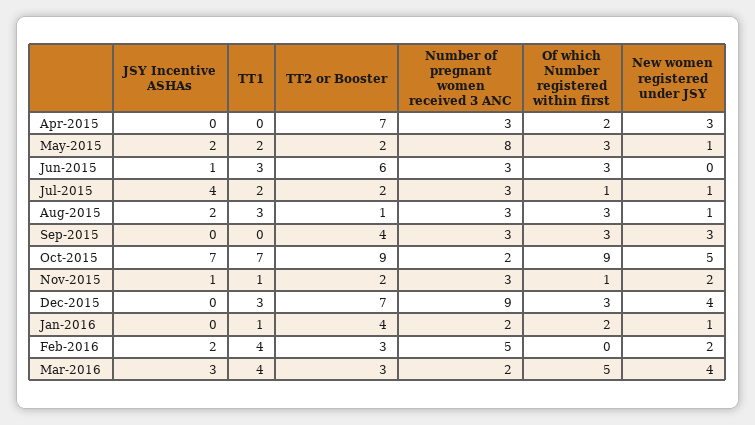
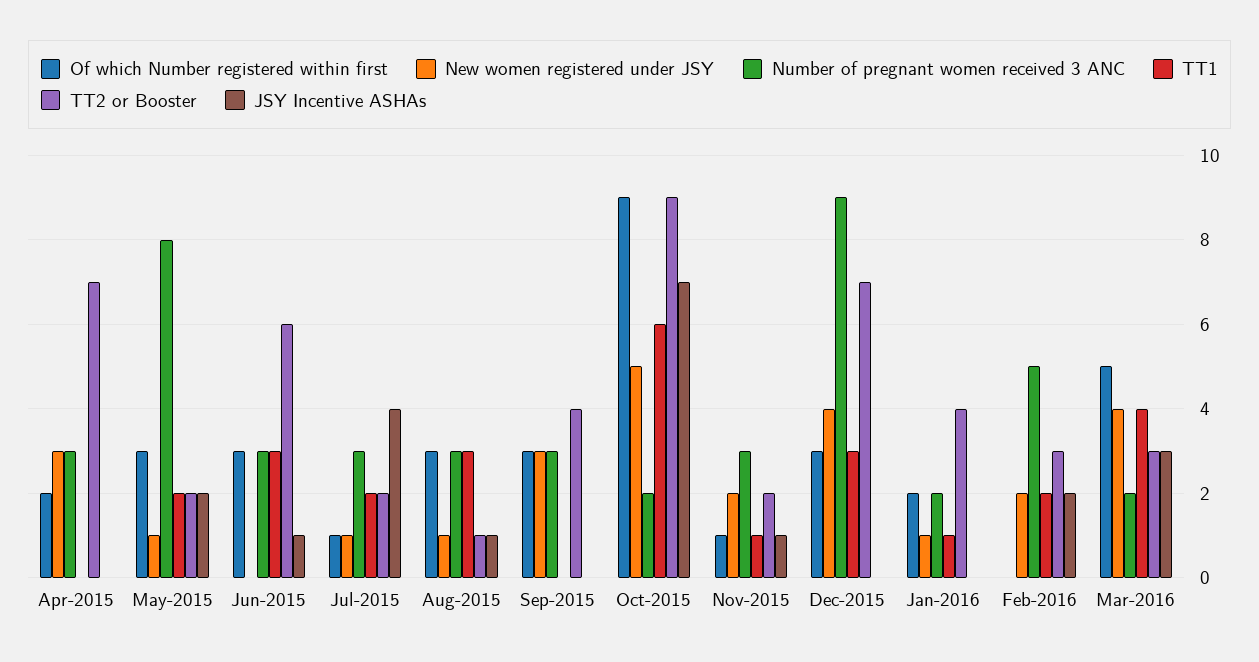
JSY Incentive ASHAs, Aug-2015: 2 -> 1
TT1, Oct-2015: 7 -> 6
TT1, Feb-2016: 4 -> 2

